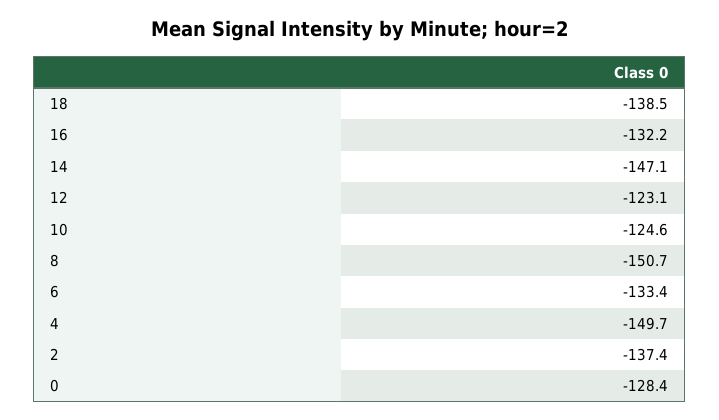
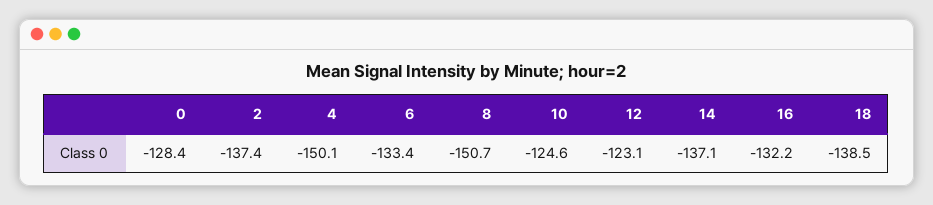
14: -147.1 -> -137.1
4: -149.7 -> -150.1

